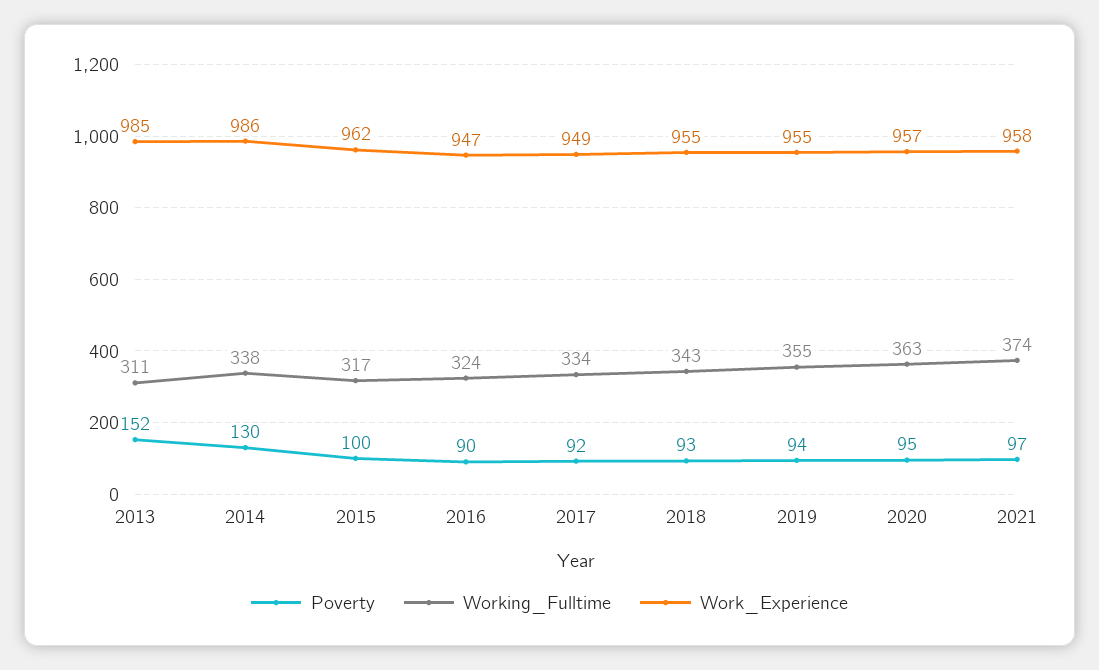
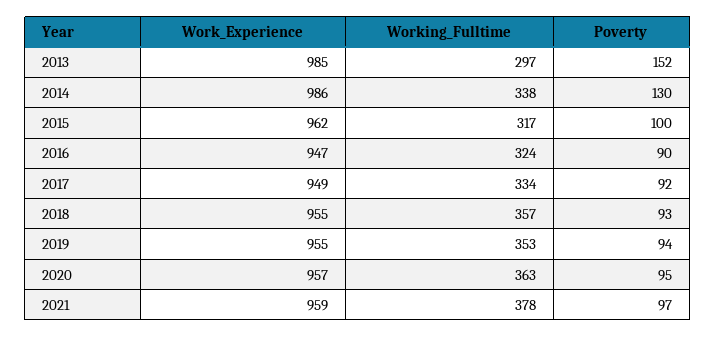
Working_Fulltime, 2013: 311 -> 297
Working_Fulltime, 2018: 343 -> 357
Working_Fulltime, 2019: 355 -> 353
Working_Fulltime, 2021: 374 -> 378
Work_Experience, 2021: 958 -> 959

